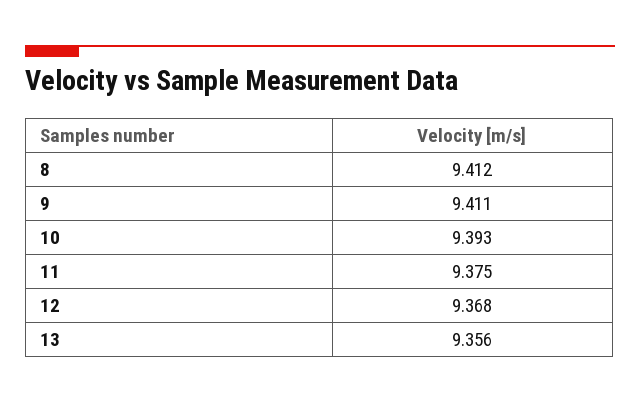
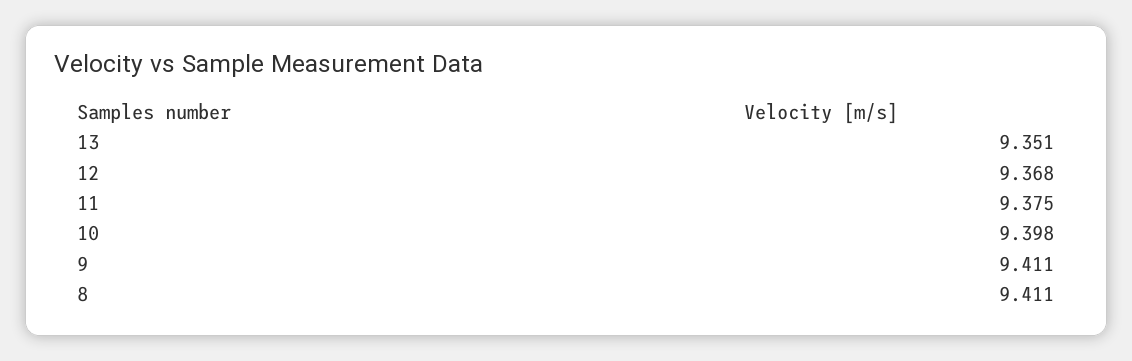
8: 9.412 -> 9.411
10: 9.393 -> 9.398
13: 9.356 -> 9.351

